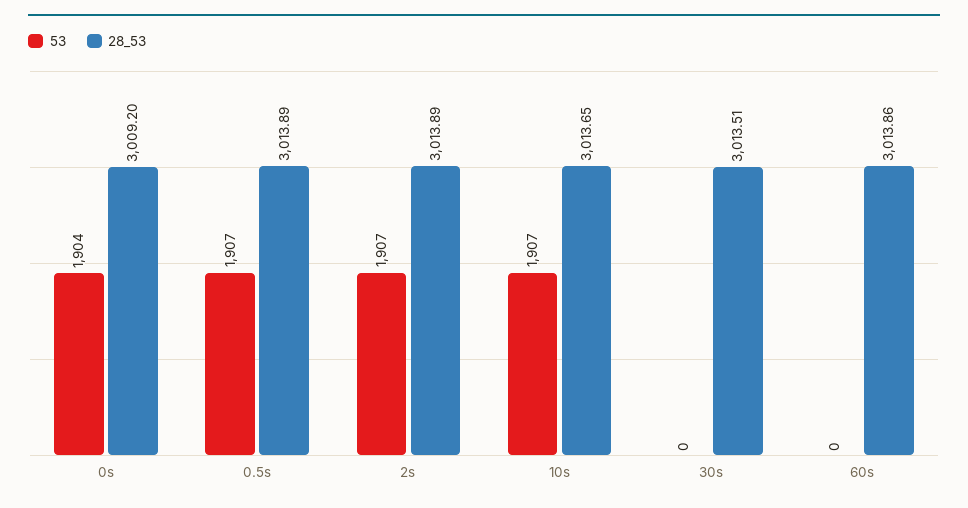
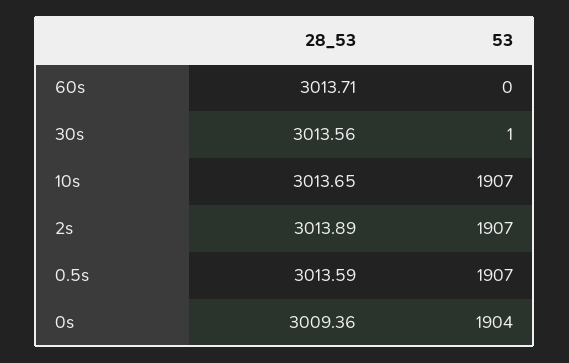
28_53, 0s: 3009.2 -> 3009.36
28_53, 0.5s: 3013.89 -> 3013.59
53, 30s: 0 -> 1
28_53, 30s: 3013.51 -> 3013.56
28_53, 60s: 3013.86 -> 3013.71

